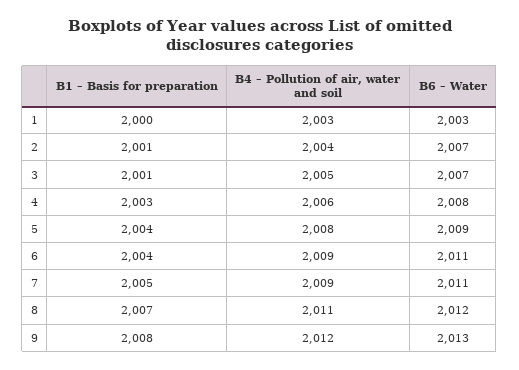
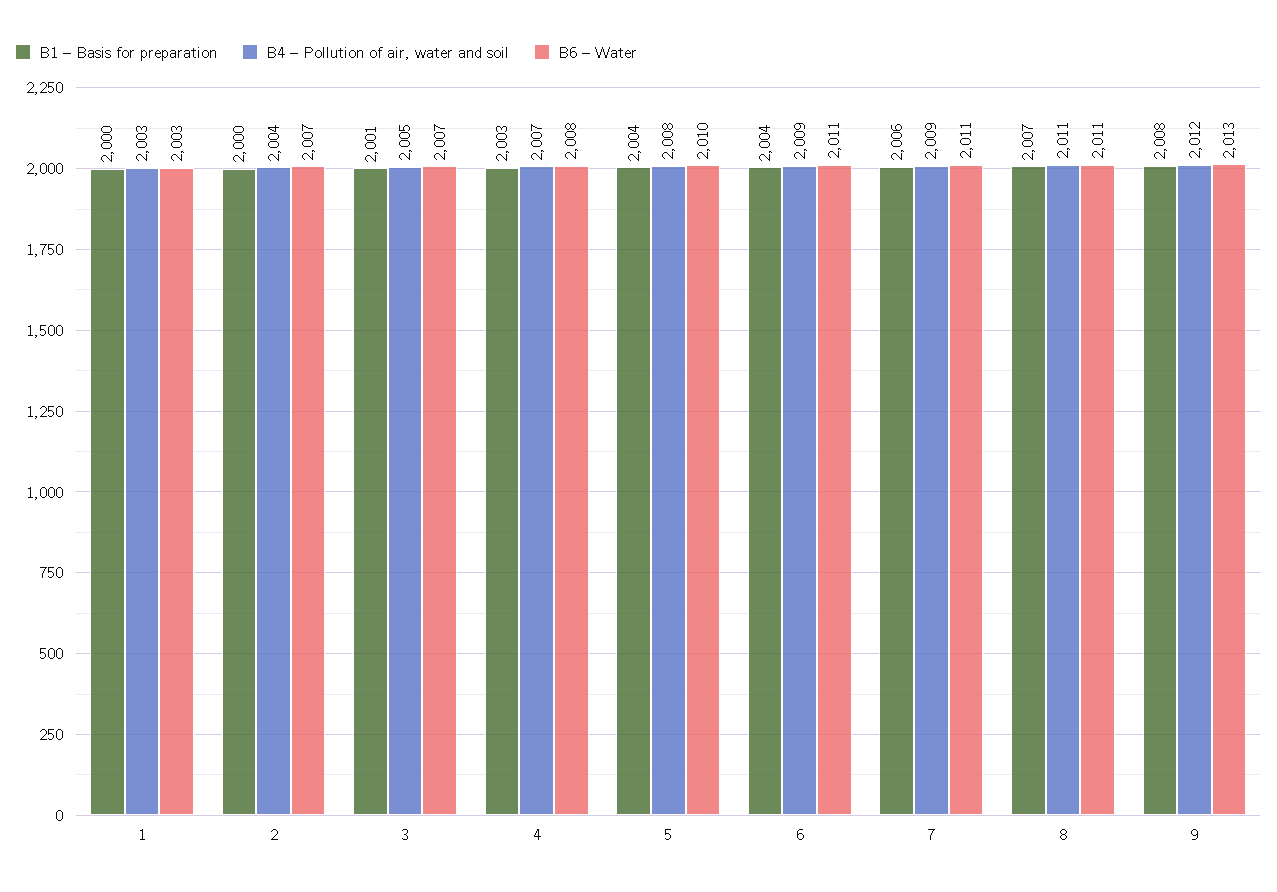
B1 – Basis for preparation, 2: 2001 -> 2000
B4 – Pollution of air, water and soil, 4: 2006 -> 2007
B6 – Water, 5: 2009 -> 2010
B1 – Basis for preparation, 7: 2005 -> 2006
B6 – Water, 8: 2012 -> 2011

